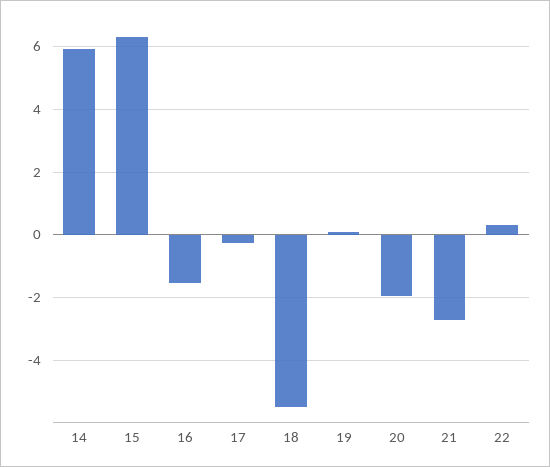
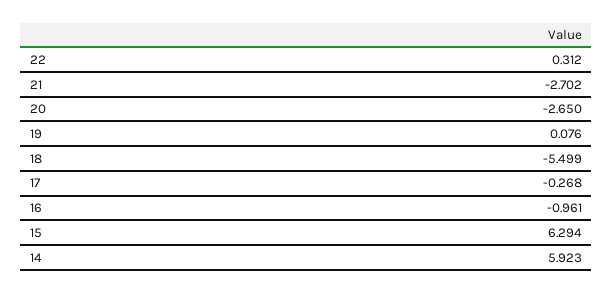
16: -1.6 -> -0.961
20: -2 -> -2.65

